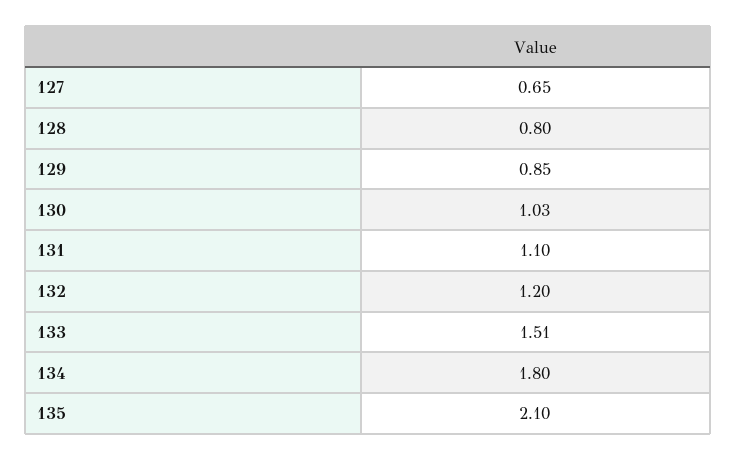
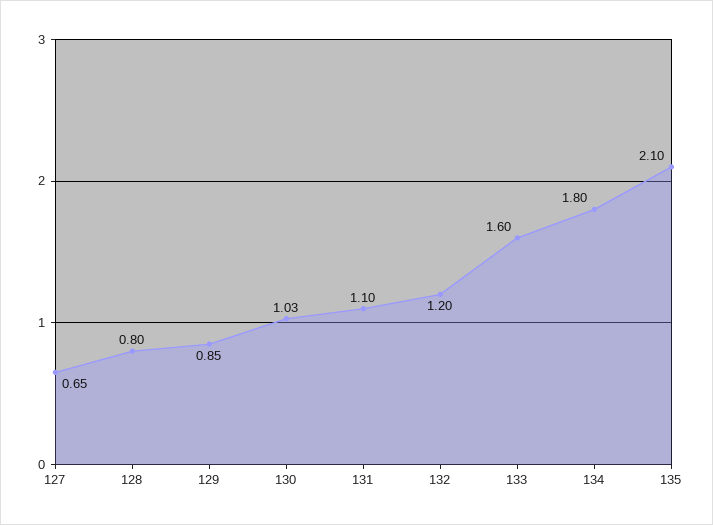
133: 1.51 -> 1.6

